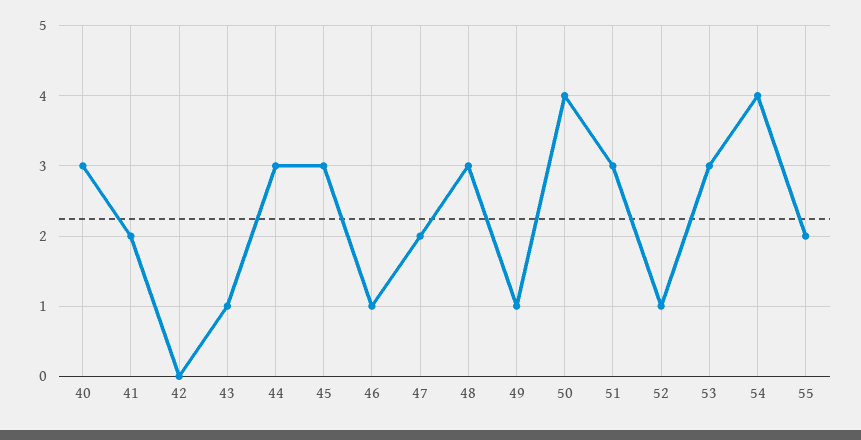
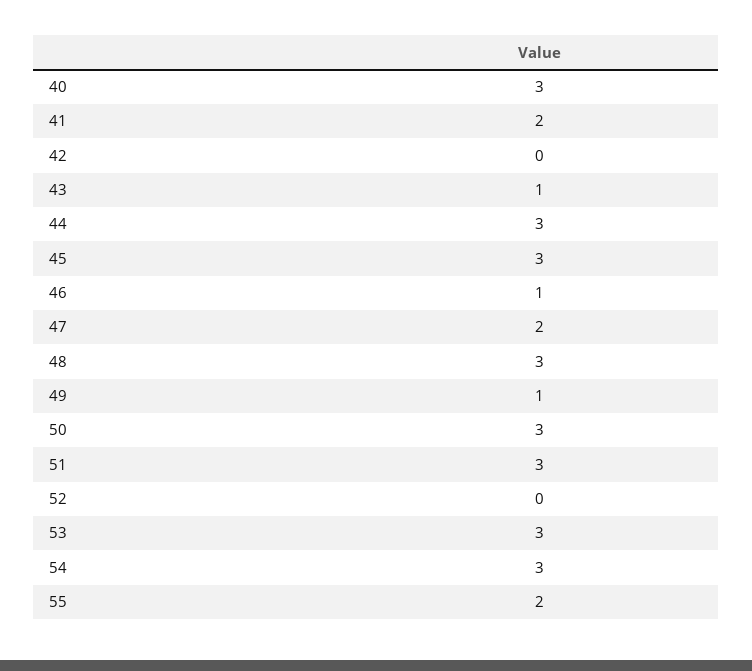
50: 4 -> 3
52: 1 -> 0
54: 4 -> 3

